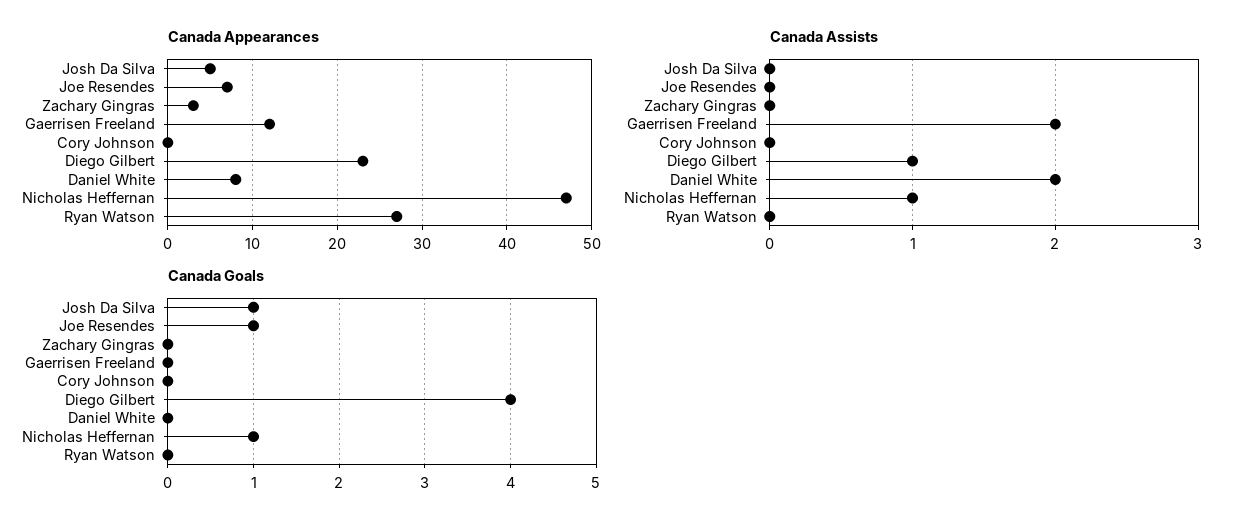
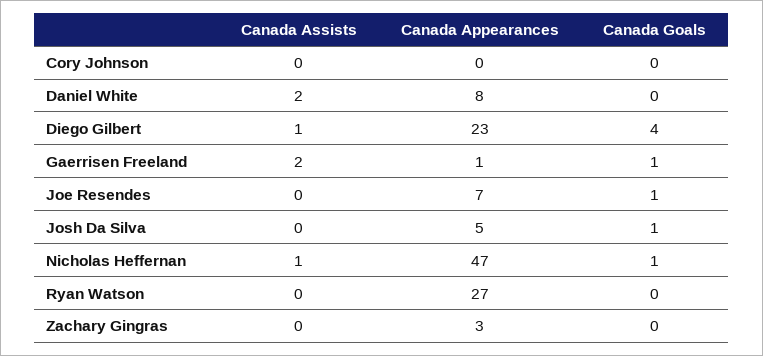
Canada Appearances, Gaerrisen Freeland: 12 -> 1
Canada Goals, Gaerrisen Freeland: 0 -> 1

